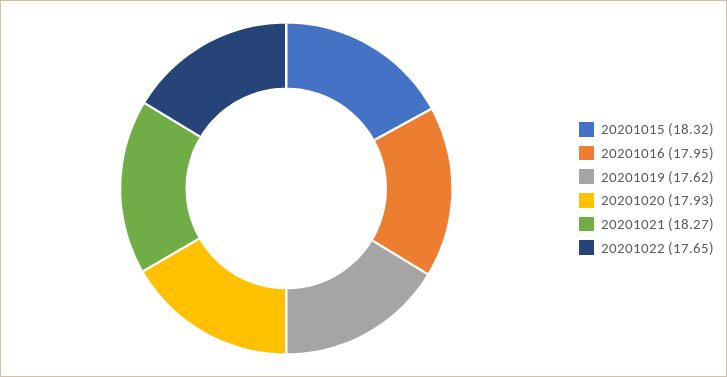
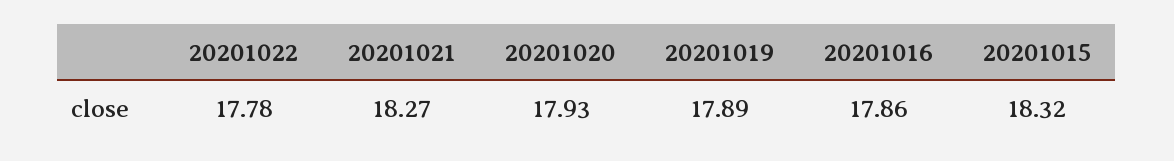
20201016: 17.95 -> 17.86
20201019: 17.62 -> 17.89
20201022: 17.65 -> 17.78

